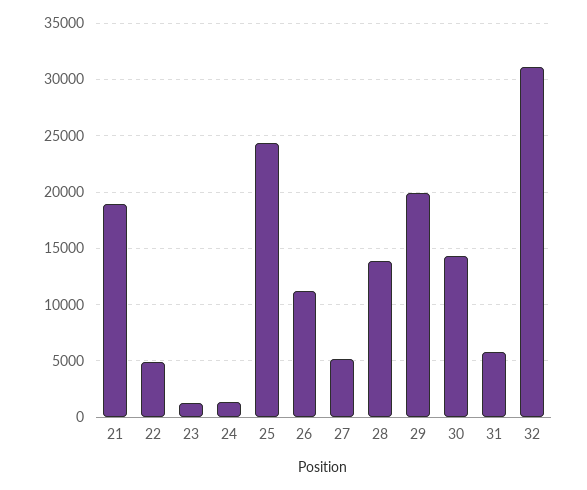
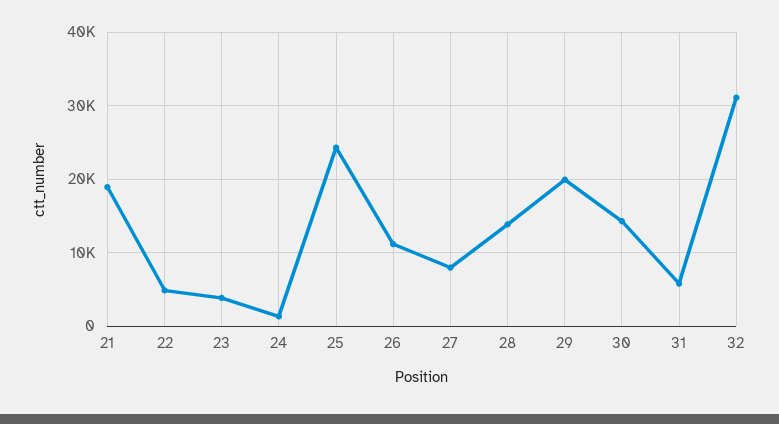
23: 1000 -> 4000
27: 5000 -> 8000

